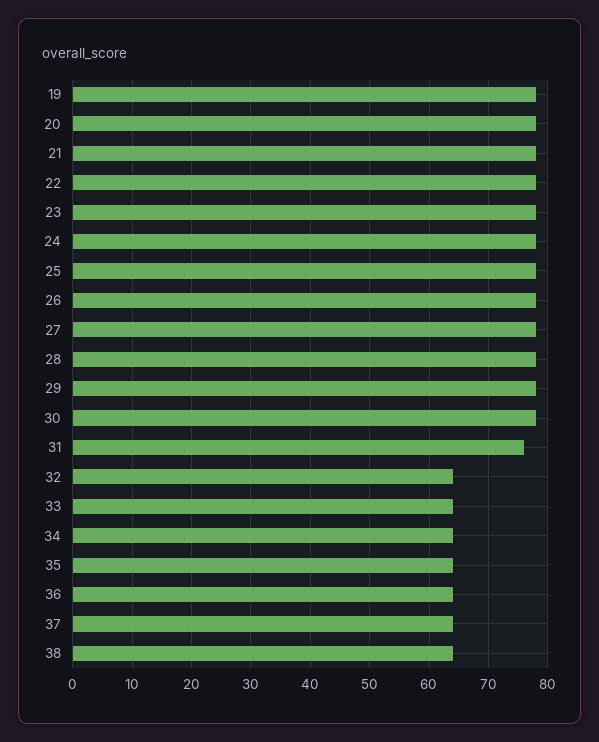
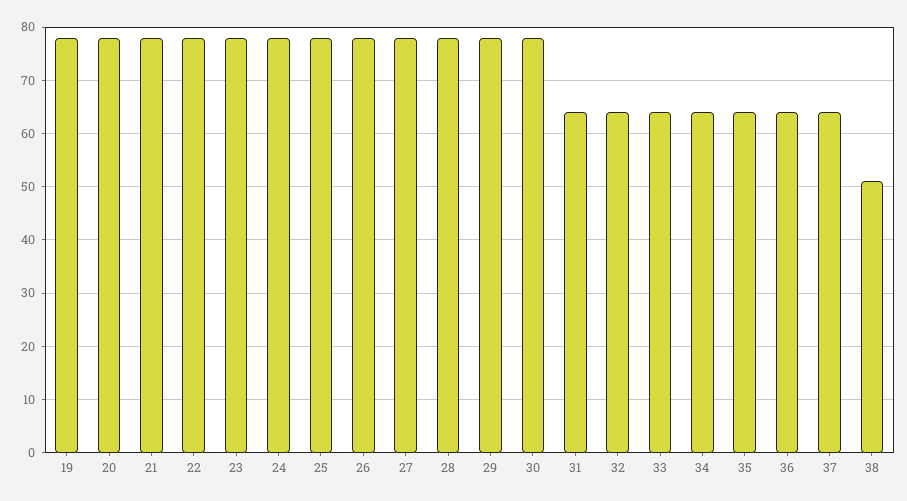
31: 75 -> 65
38: 65 -> 50

